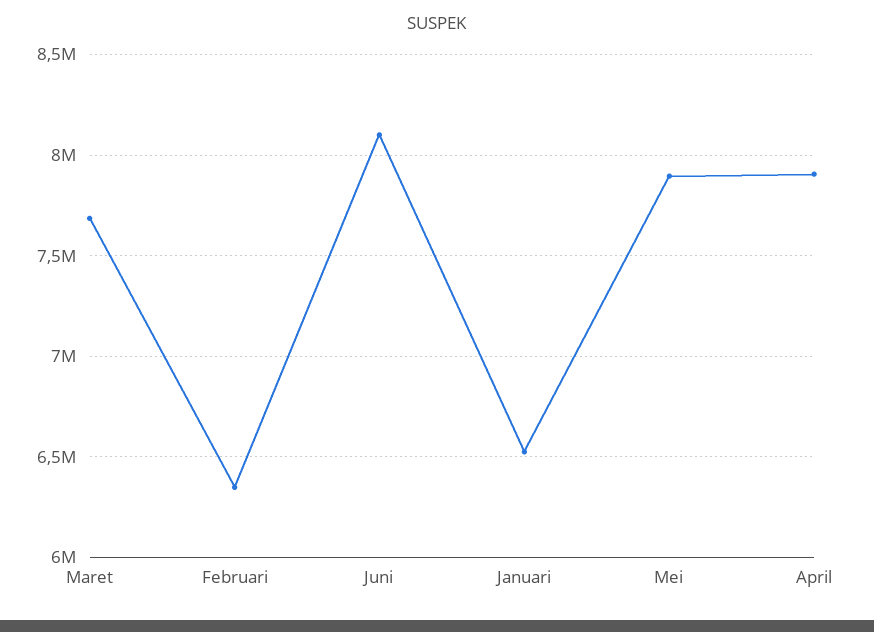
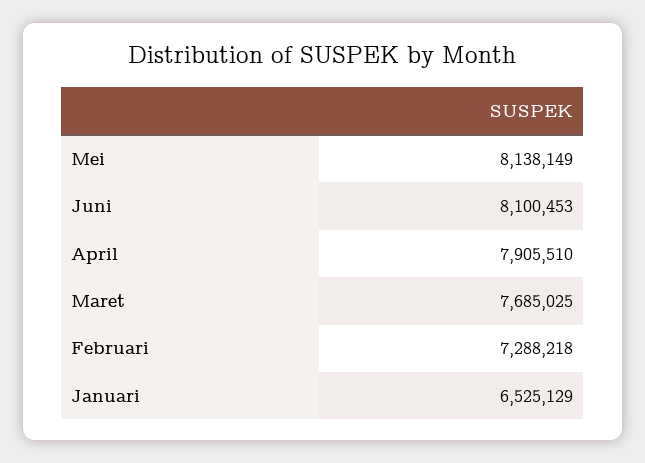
Februari: 6350000 -> 7288218
Mei: 7900000 -> 8138149

